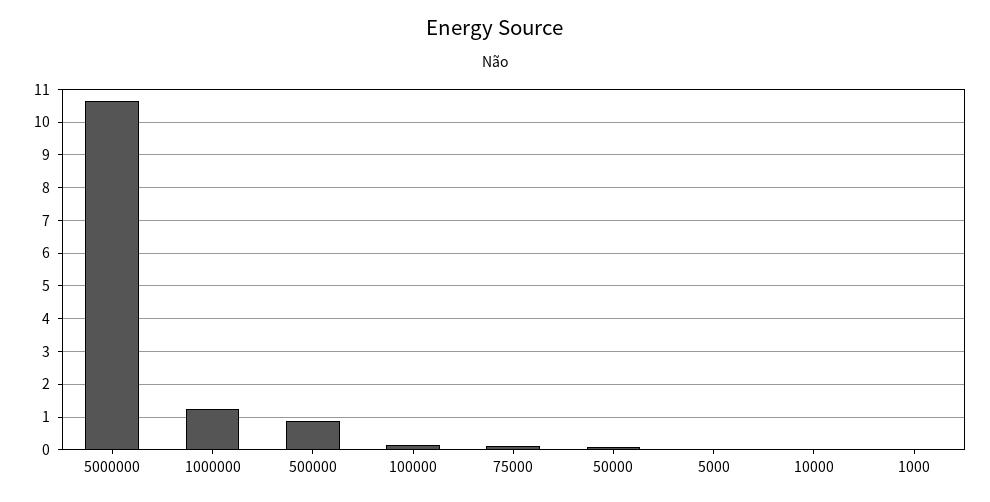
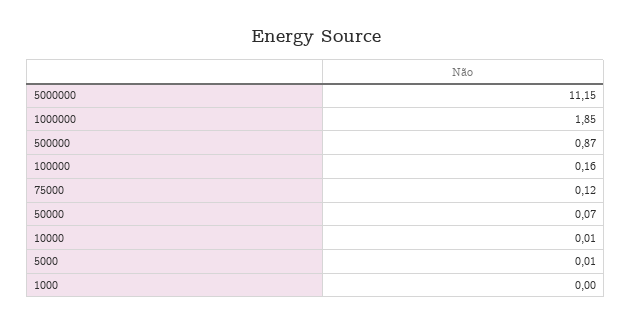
5000000: 10.6 -> 11.15
1000000: 1.2 -> 1.85

